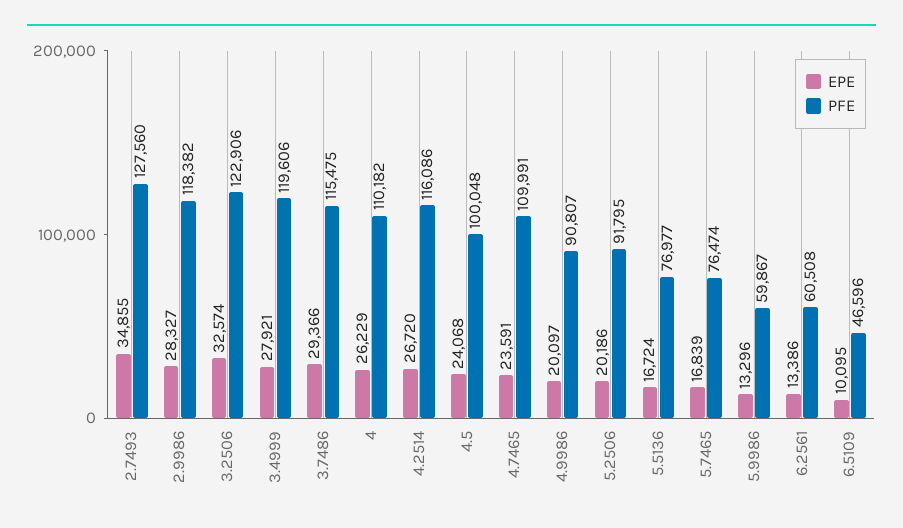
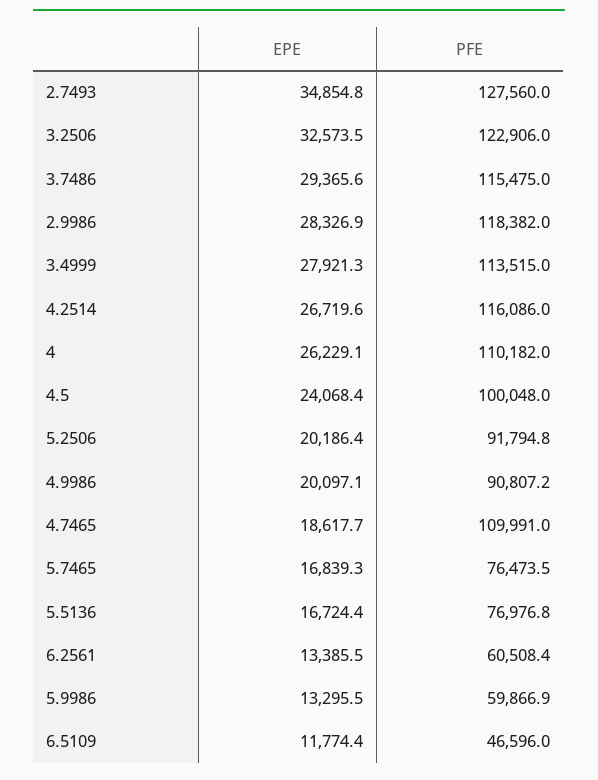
PFE, 3.4999: 119606 -> 113515
EPE, 4.7465: 23591 -> 18617.7
EPE, 6.5109: 10095 -> 11774.4

